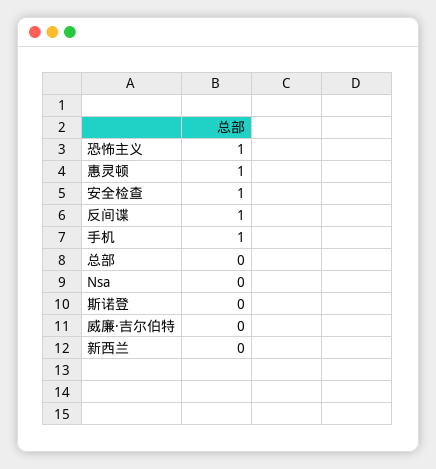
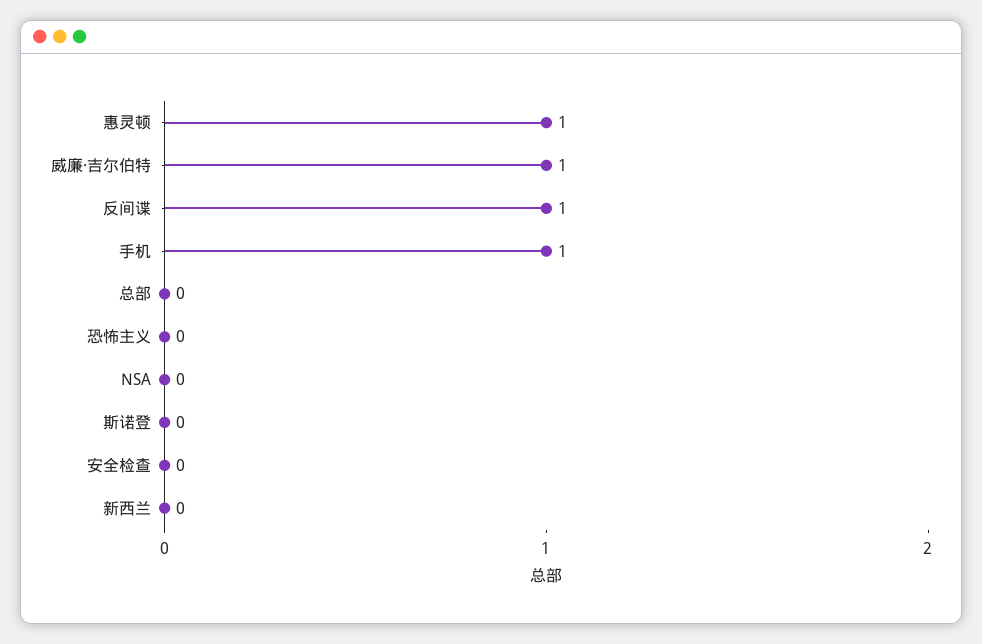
恐怖主义: 1 -> 0
安全检查: 1 -> 0
威廉·吉尔伯特: 0 -> 1

